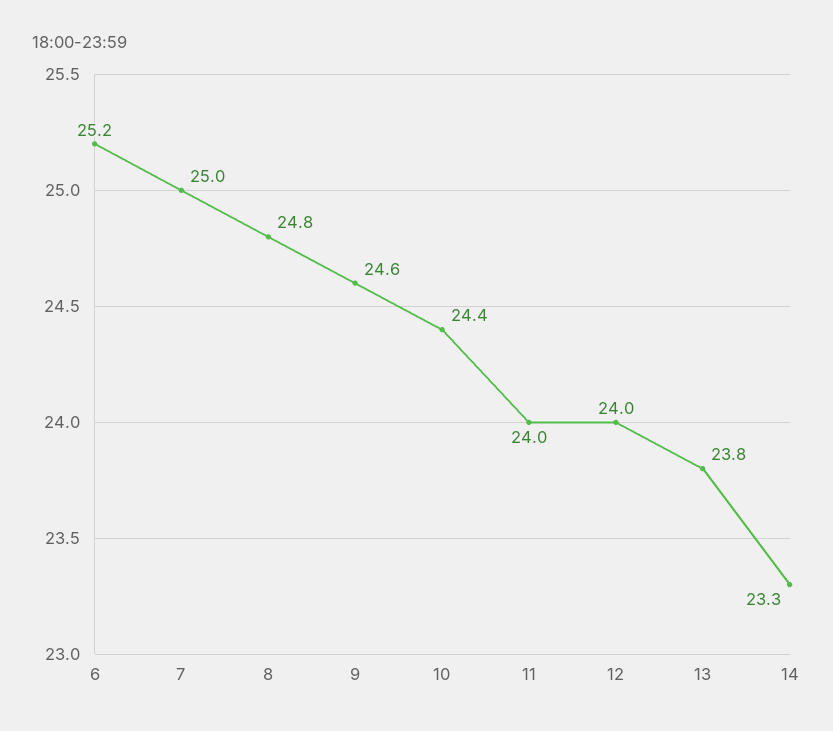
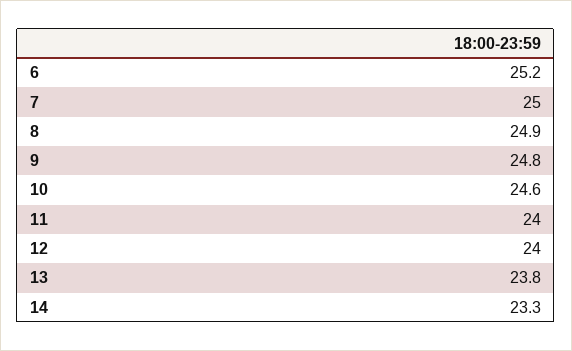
8: 24.8 -> 24.9
9: 24.6 -> 24.8
10: 24.4 -> 24.6

